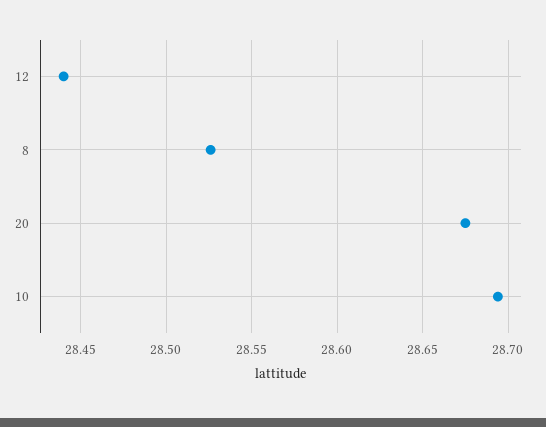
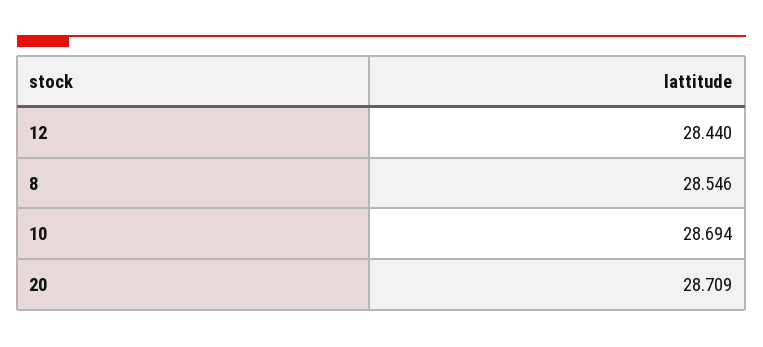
8: 28.525 -> 28.546
20: 28.675 -> 28.709

